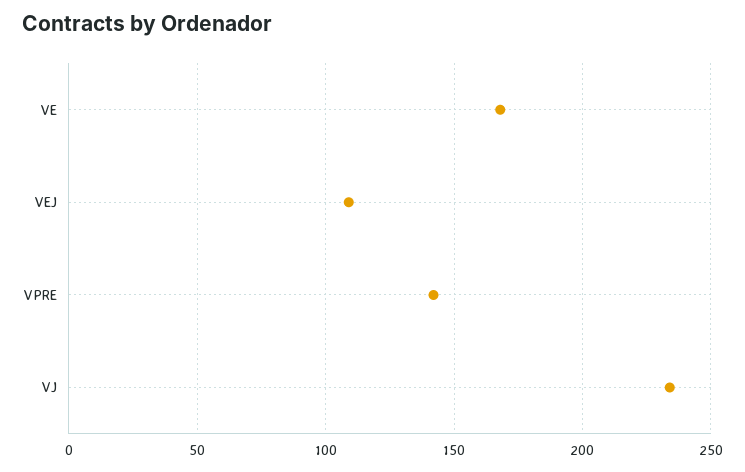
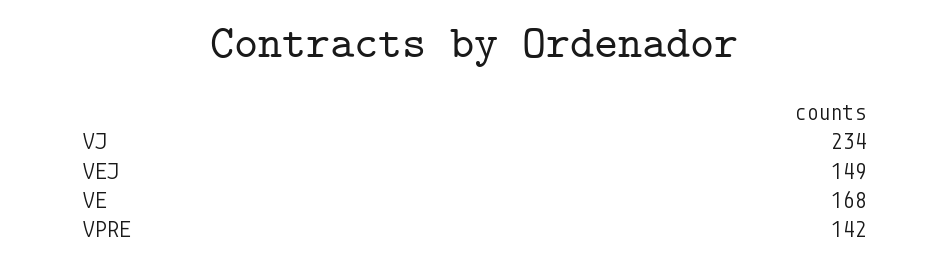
VEJ: 110 -> 149

